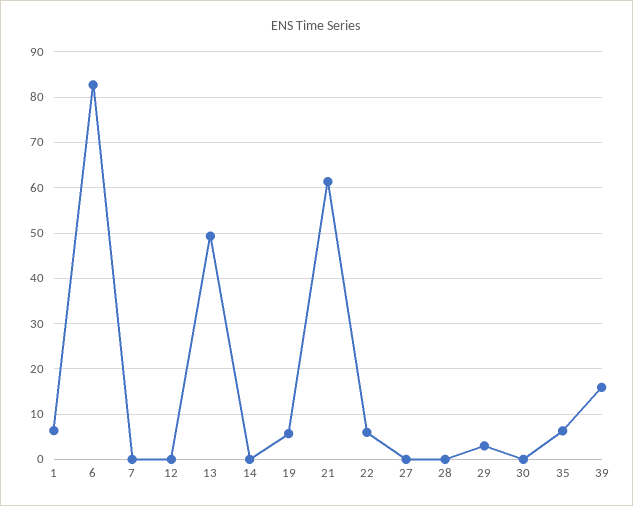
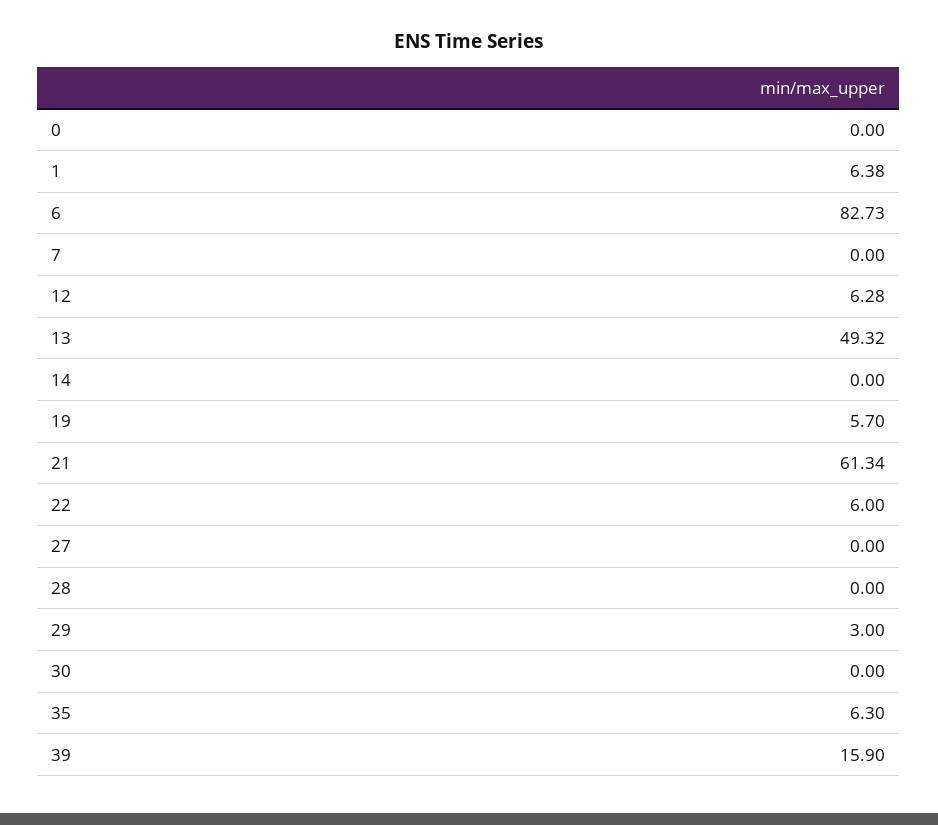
12: 0 -> 6.28
0: none -> 0

